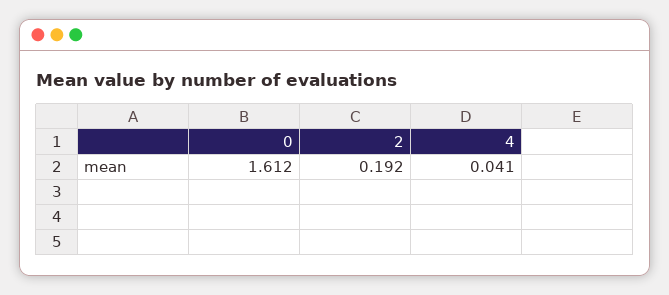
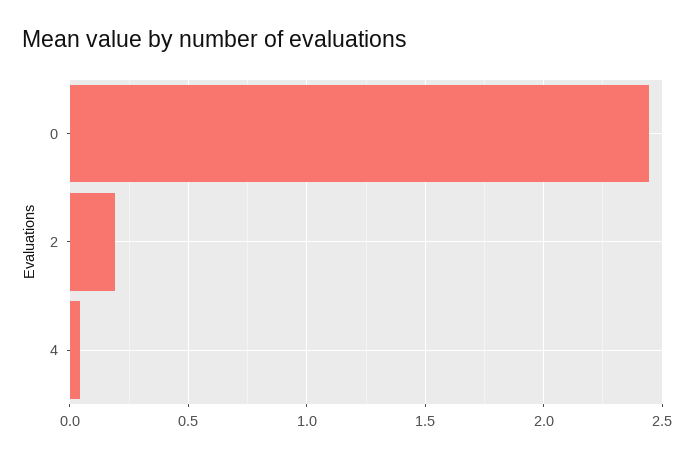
0: 1.612 -> 2.45

